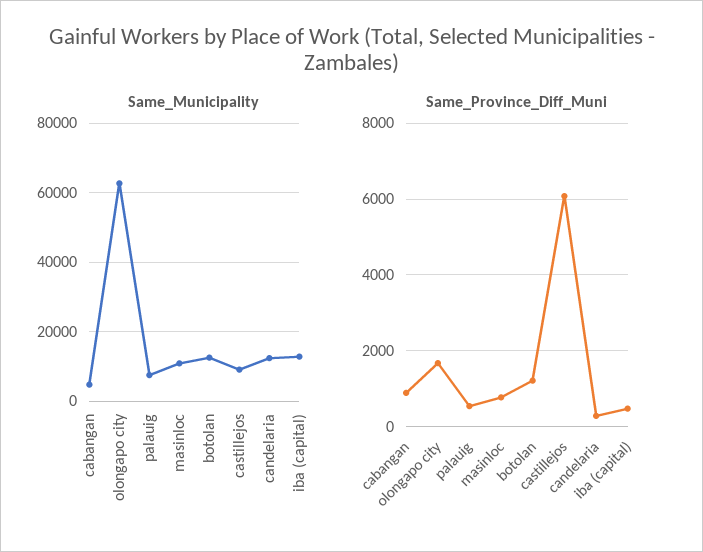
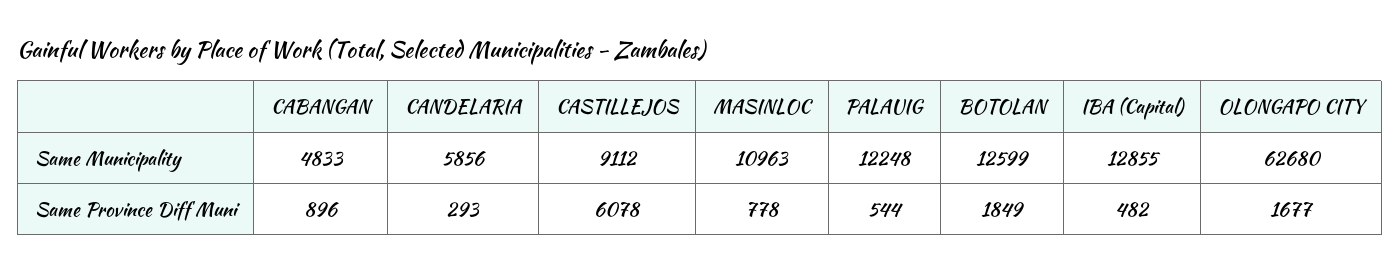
Same_Municipality, palauig: 8000 -> 12248
Same_Municipality, candelaria: 12000 -> 5856
Same_Province_Diff_Muni, botolan: 1200 -> 1849

